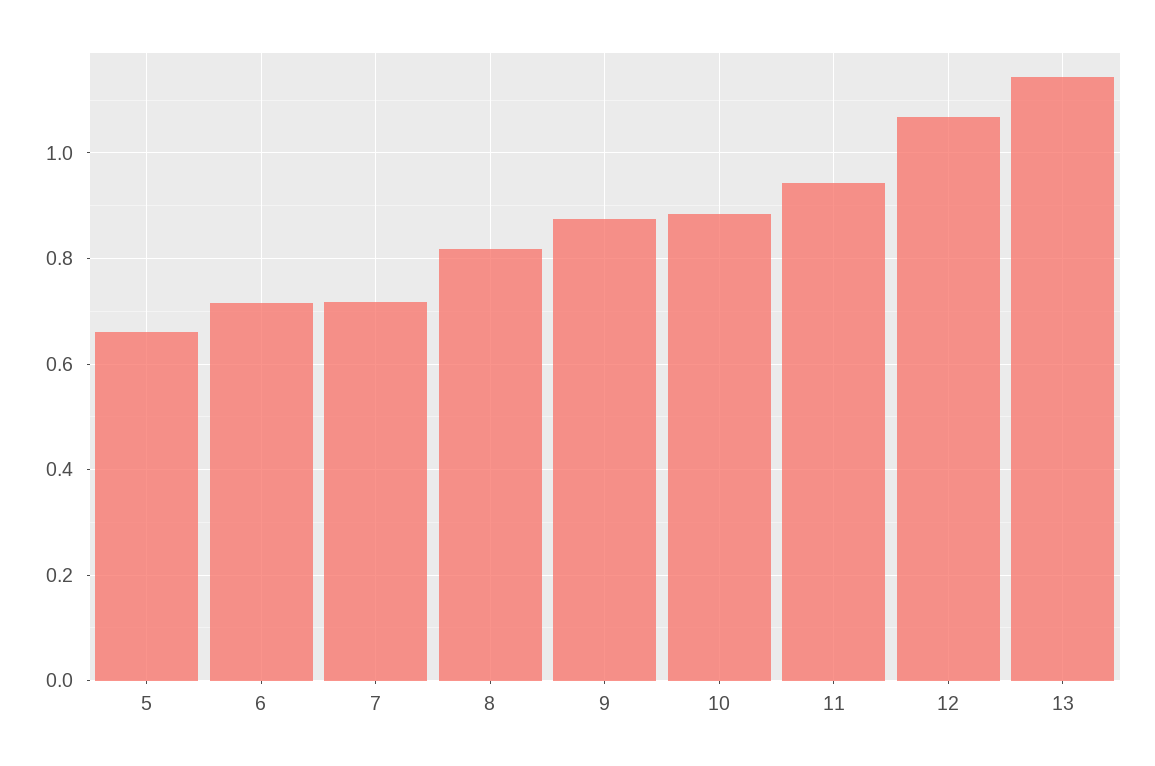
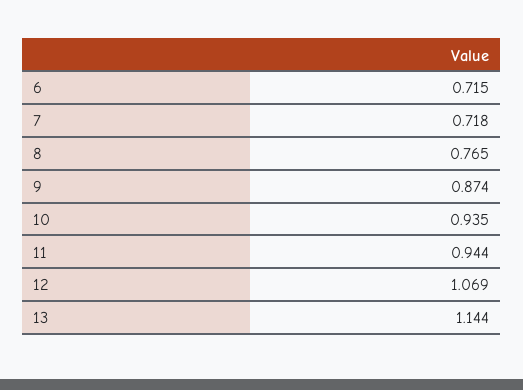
5: 0.66 -> none
8: 0.82 -> 0.765
10: 0.88 -> 0.935

